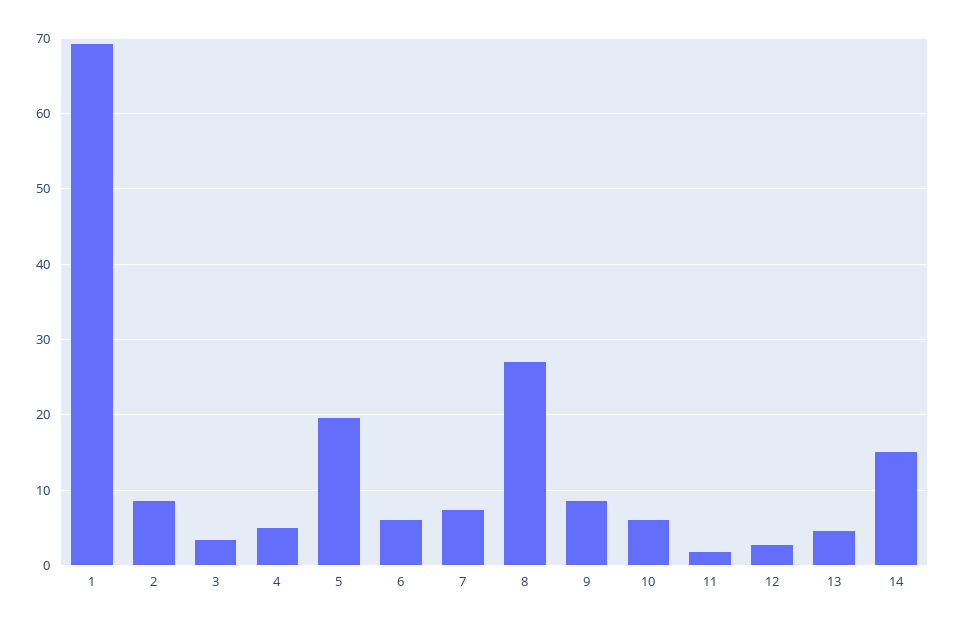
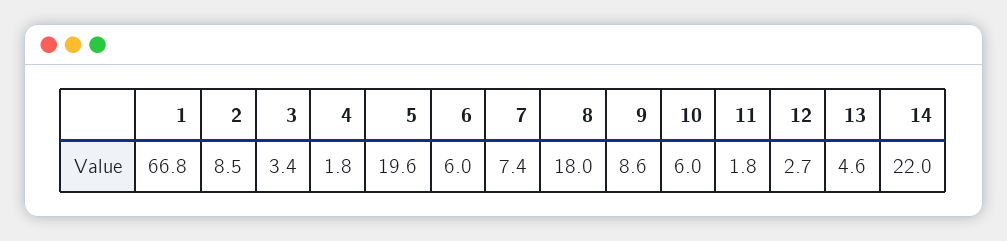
1: 69 -> 66.8
4: 5 -> 1.8
8: 27 -> 18
14: 15 -> 22

